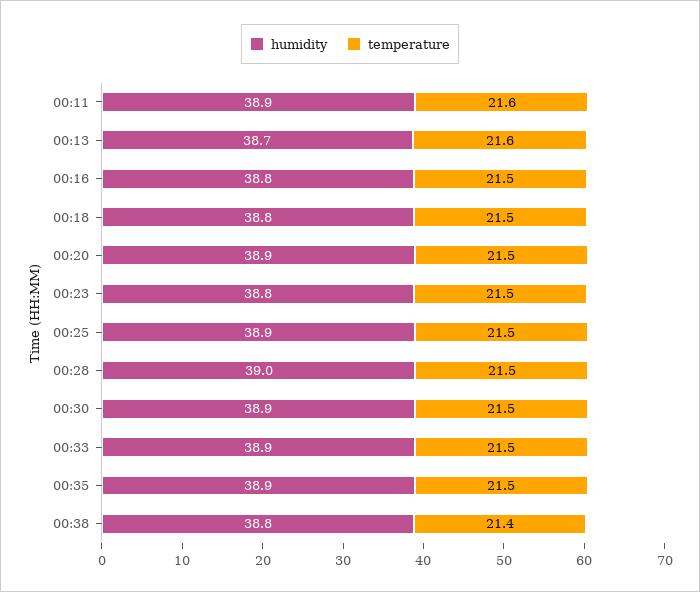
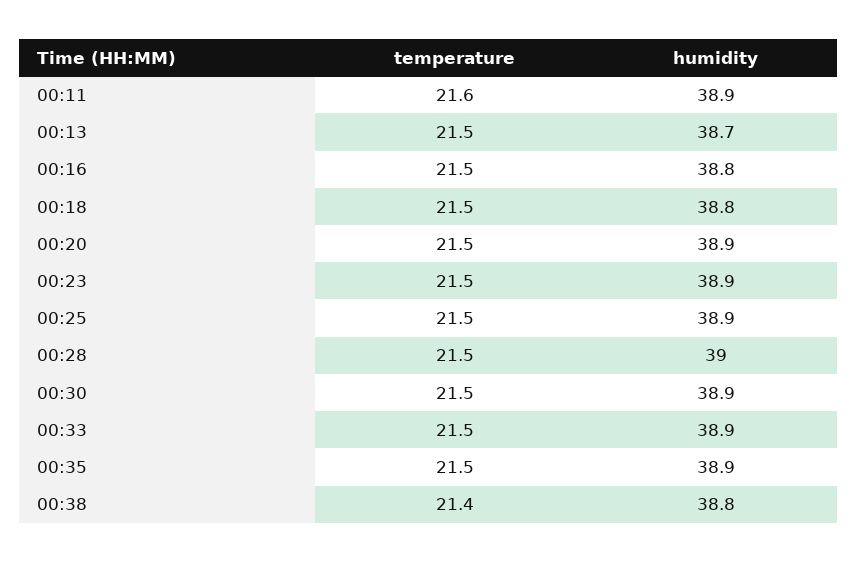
temperature, 00:13: 21.6 -> 21.5
humidity, 00:23: 38.8 -> 38.9

